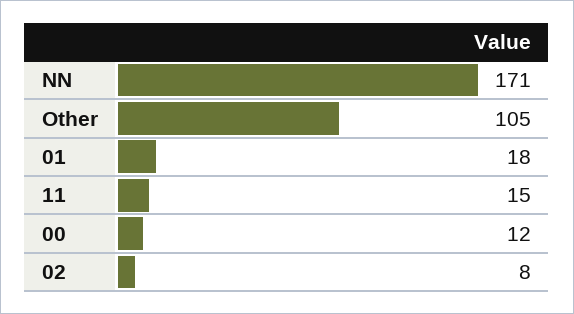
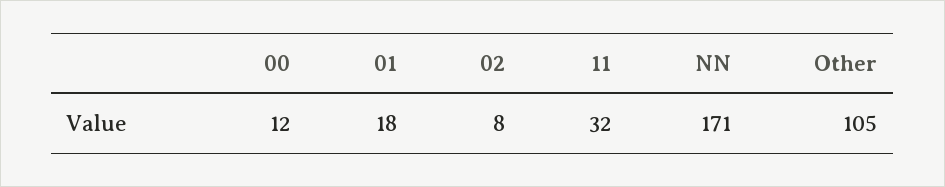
11: 15 -> 32

